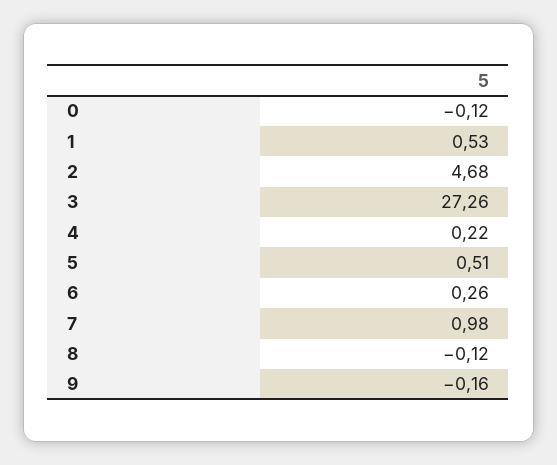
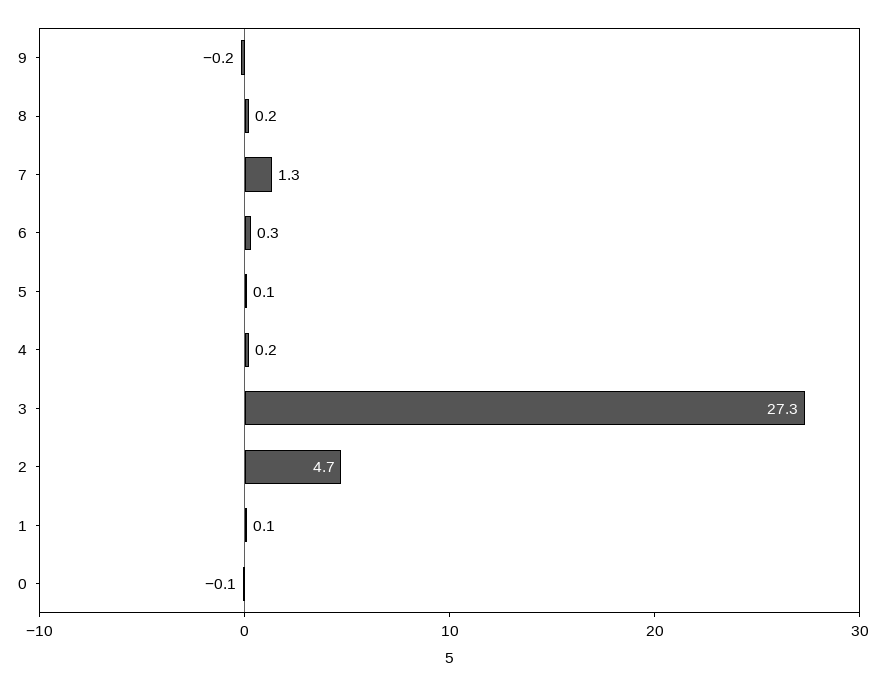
1: 0.53 -> 0.1
5: 0.51 -> 0.1
7: 0.98 -> 1.3
8: -0.12 -> 0.2

